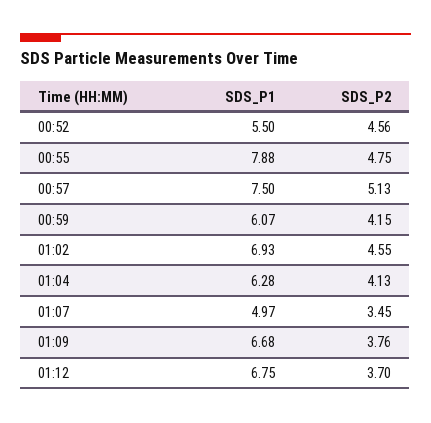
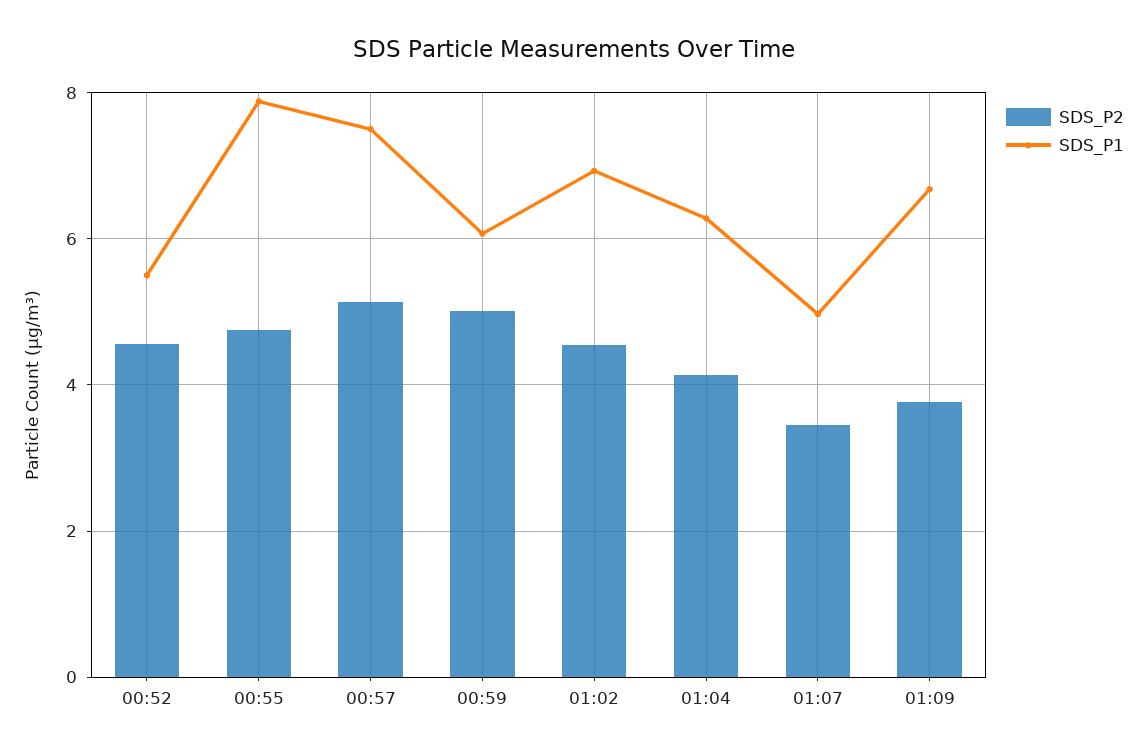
SDS_P2, 00:59: 4.15 -> 5
SDS_P1, 01:12: 6.75 -> none
SDS_P2, 01:12: 3.7 -> none

